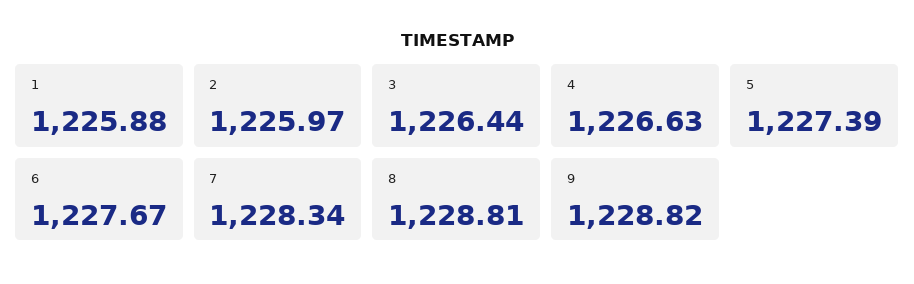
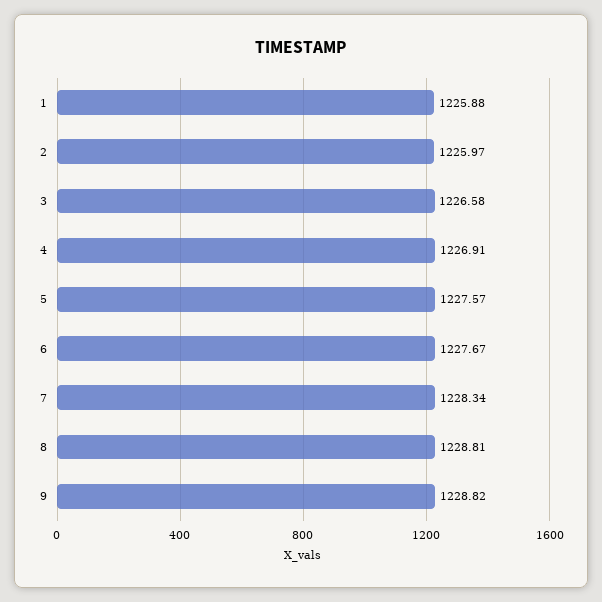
3: 1226.44 -> 1226.58
4: 1226.63 -> 1226.91
5: 1227.39 -> 1227.57

